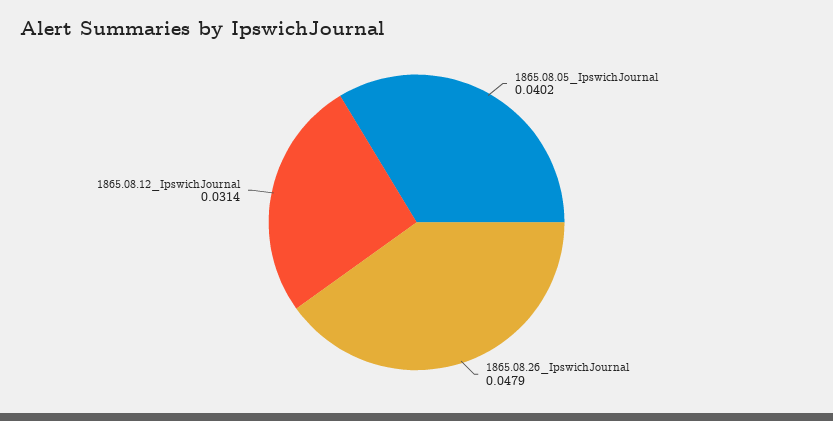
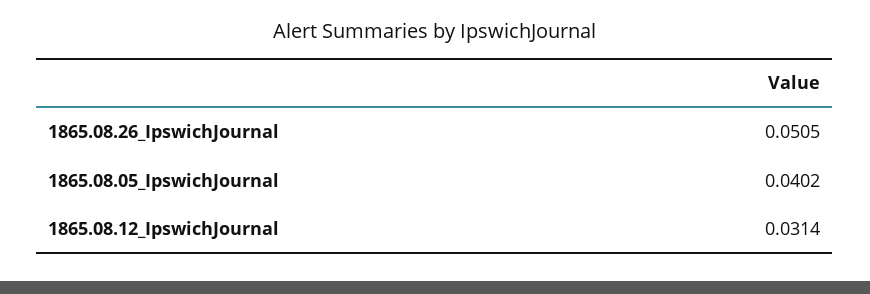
1865.08.26_IpswichJournal: 0.0479 -> 0.0505

